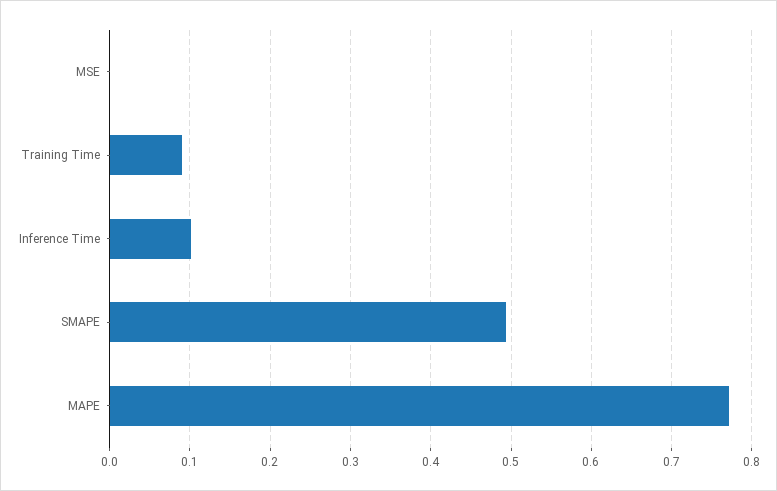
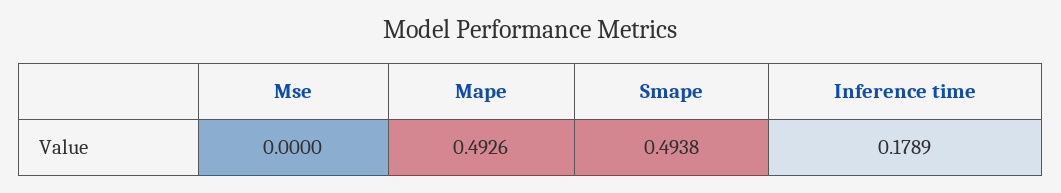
Training Time: 0.09 -> none
Inference Time: 0.1 -> 0.1789
MAPE: 0.77 -> 0.4926

